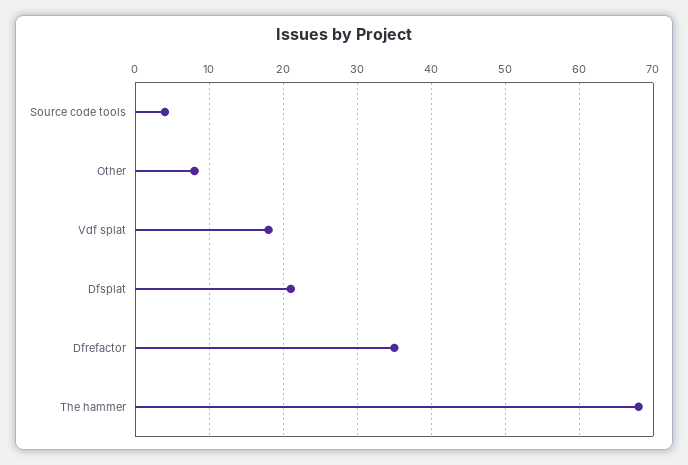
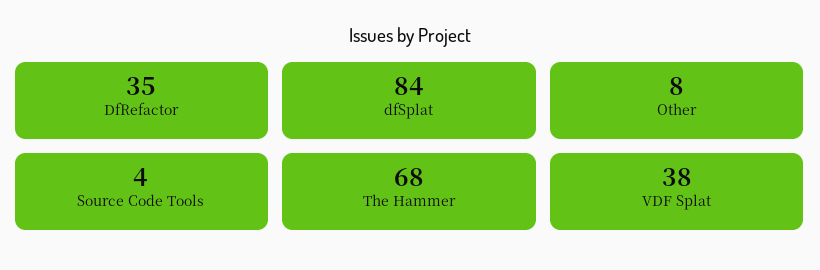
Vdf splat: 18 -> 38
Dfsplat: 21 -> 84

